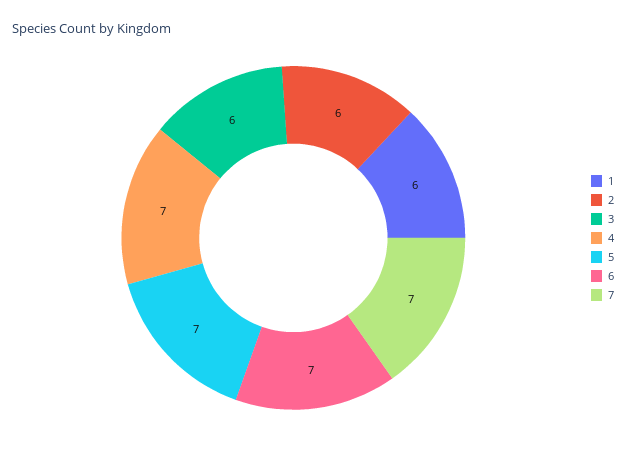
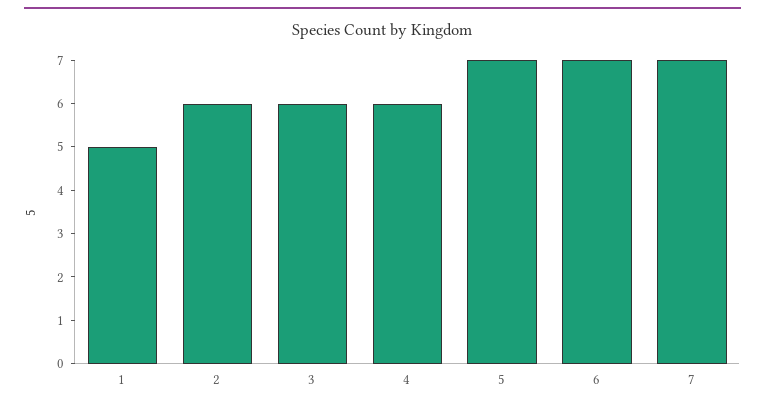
1: 6 -> 5
4: 7 -> 6

